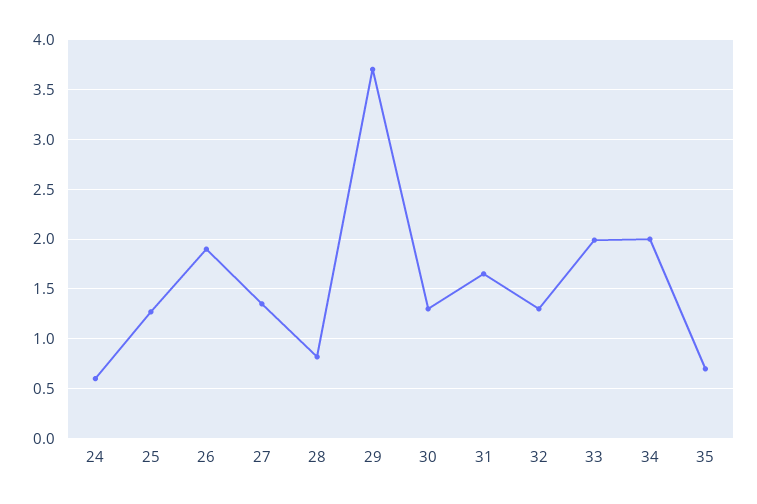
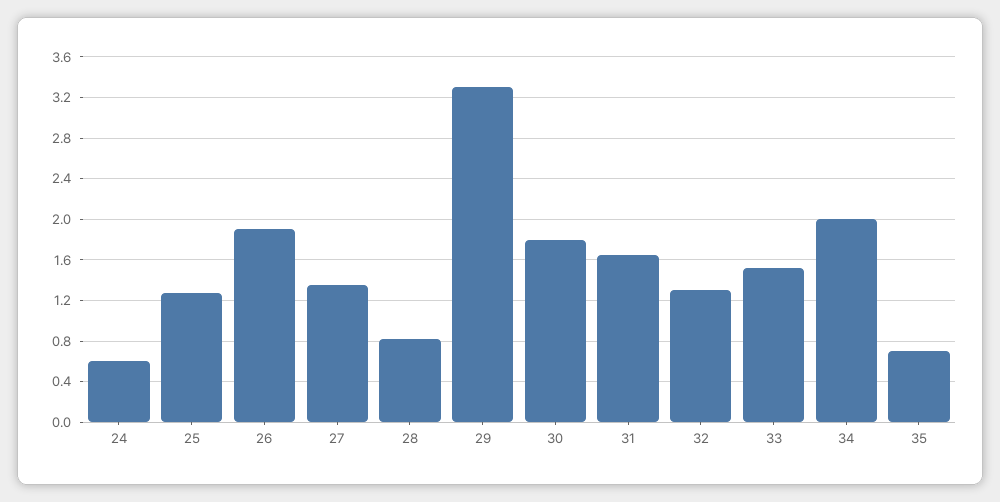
29: 3.7 -> 3.3
30: 1.3 -> 1.8
33: 2 -> 1.5

